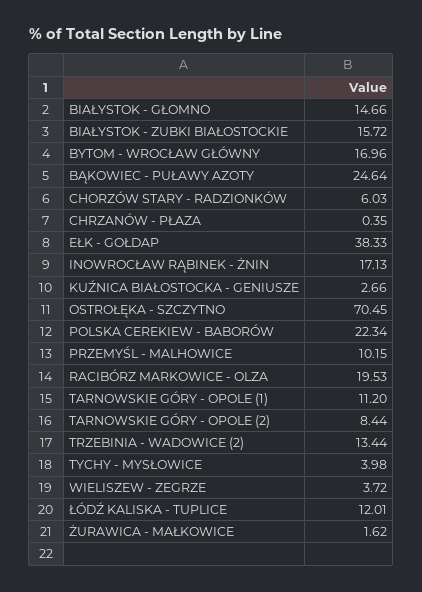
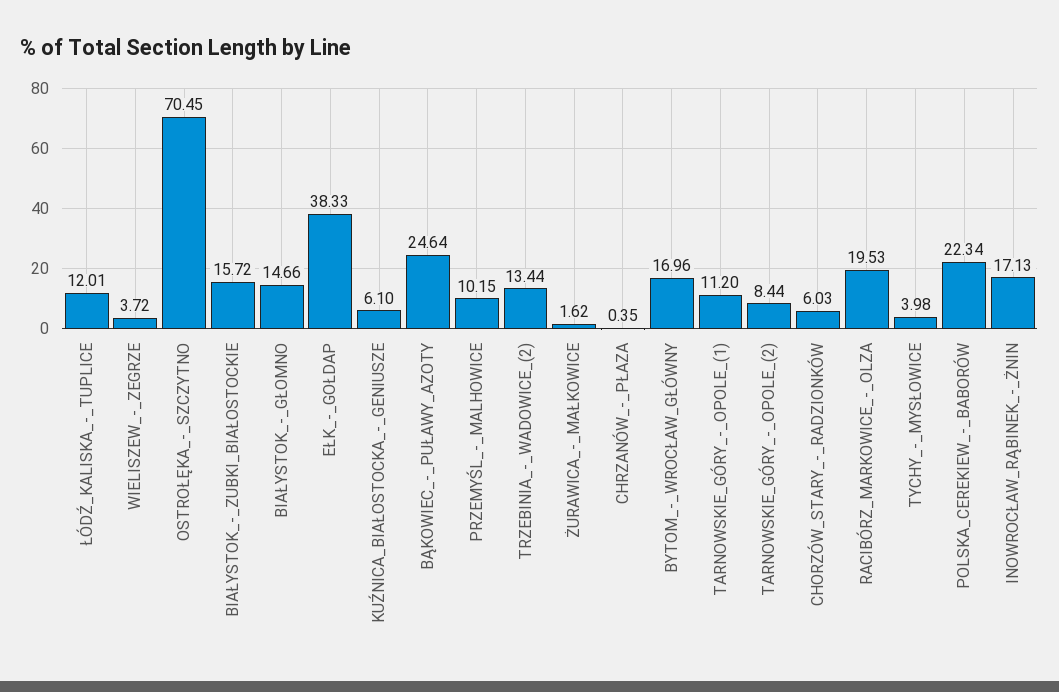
KUŹNICA BIAŁOSTOCKA - GENIUSZE: 2.66 -> 6.1

